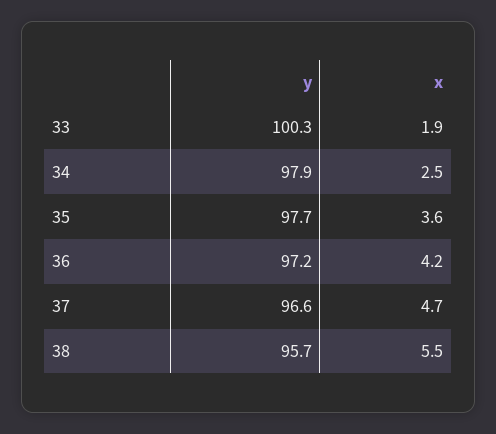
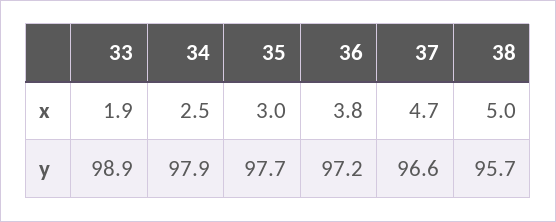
y, 33: 100.3 -> 98.9
x, 35: 3.6 -> 3
x, 36: 4.2 -> 3.8
x, 38: 5.5 -> 5

